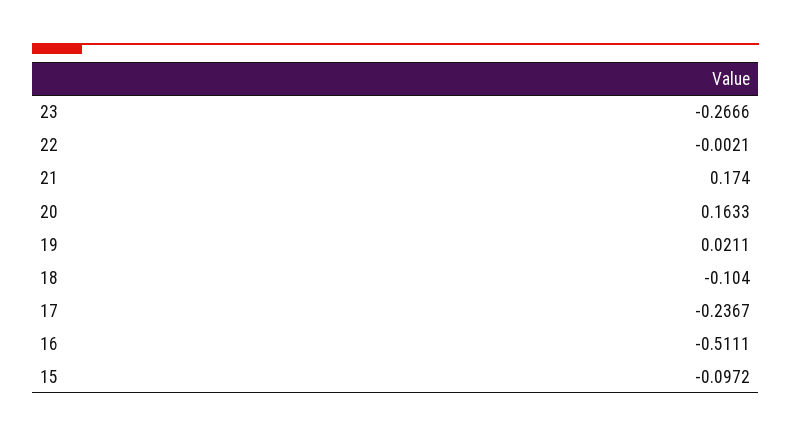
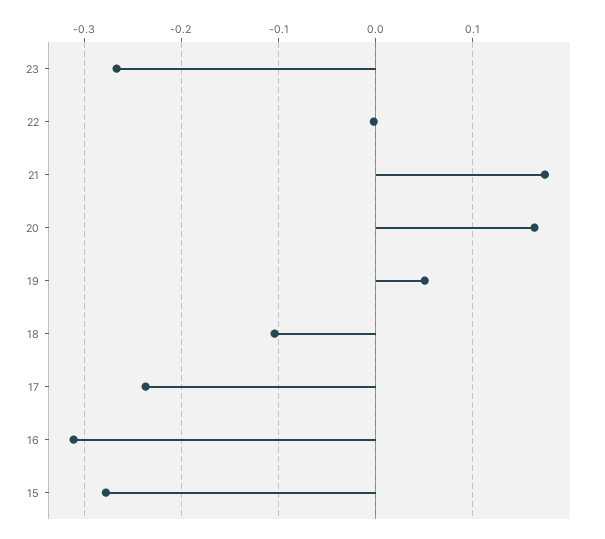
19: 0.0211 -> 0.05
16: -0.5111 -> -0.31
15: -0.0972 -> -0.28

